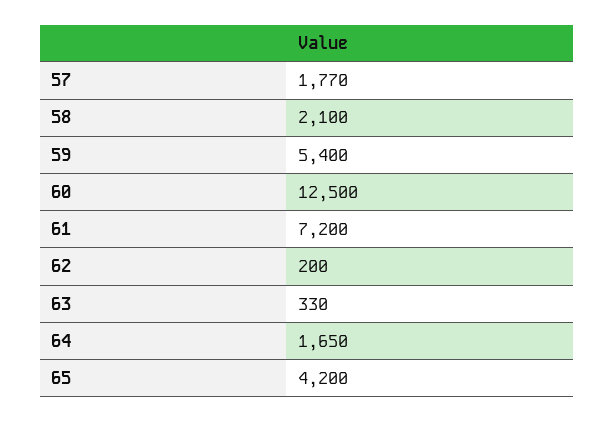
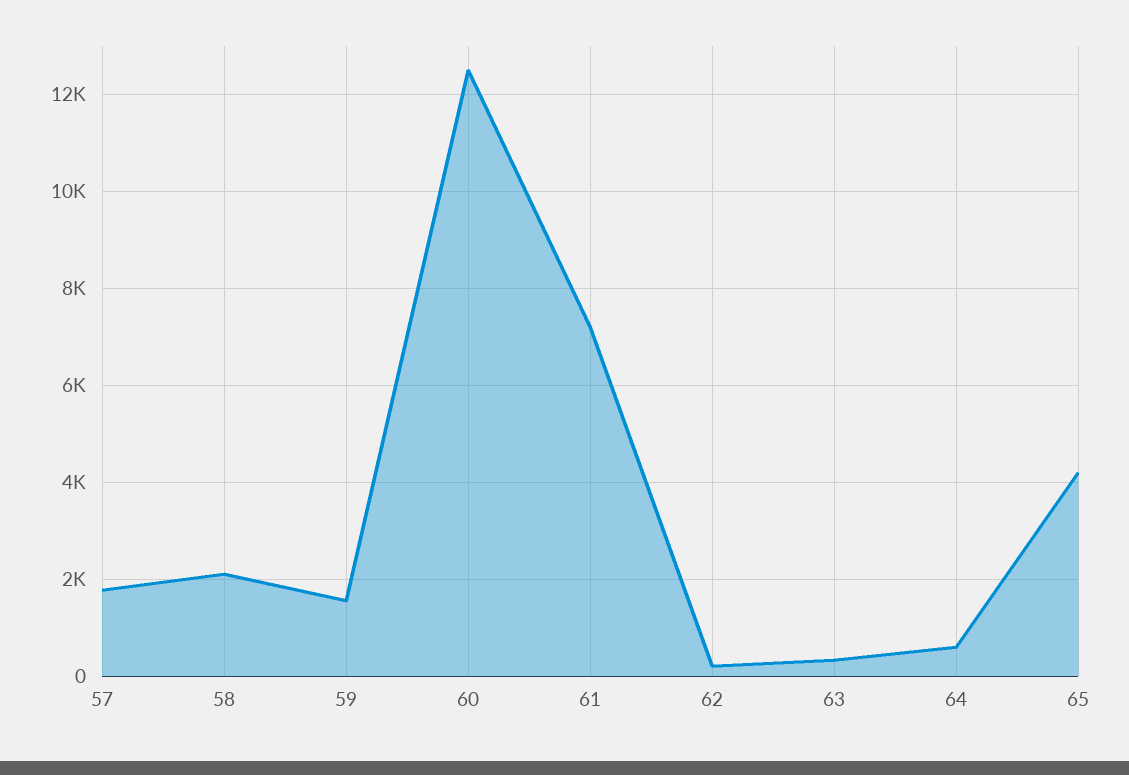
59: 5400 -> 1600
64: 1650 -> 600

